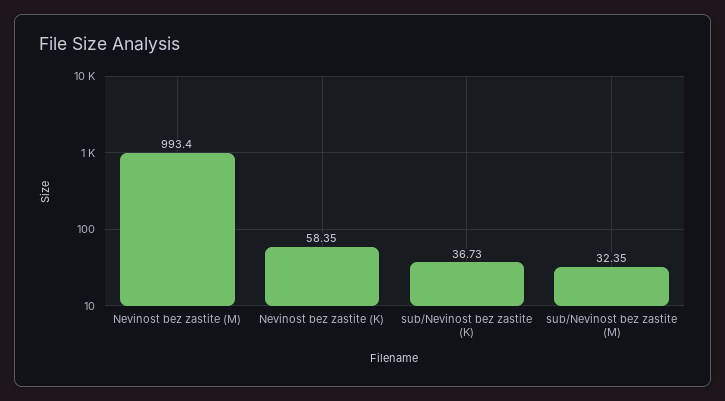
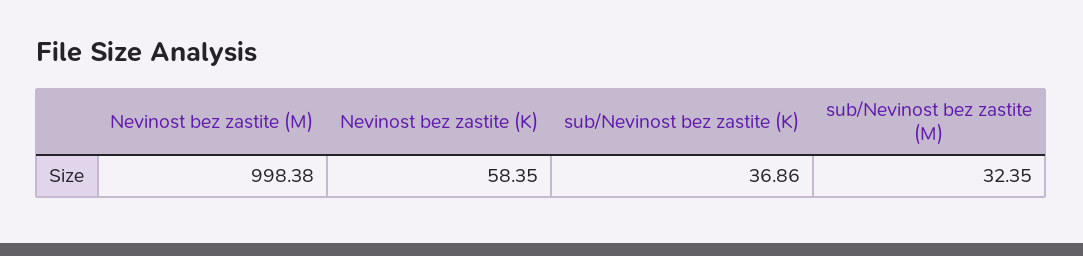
Nevinost bez zastite (M): 993.4 -> 998.38
sub/Nevinost bez zastite (K): 36.73 -> 36.86

